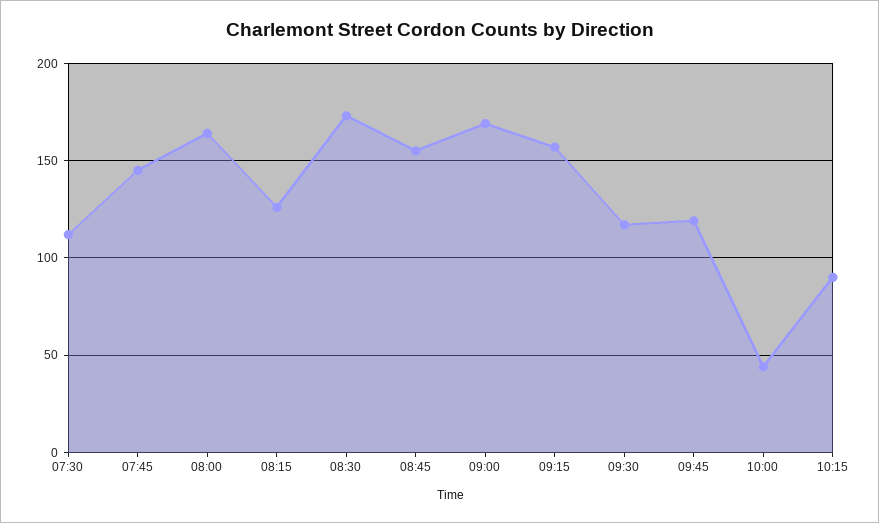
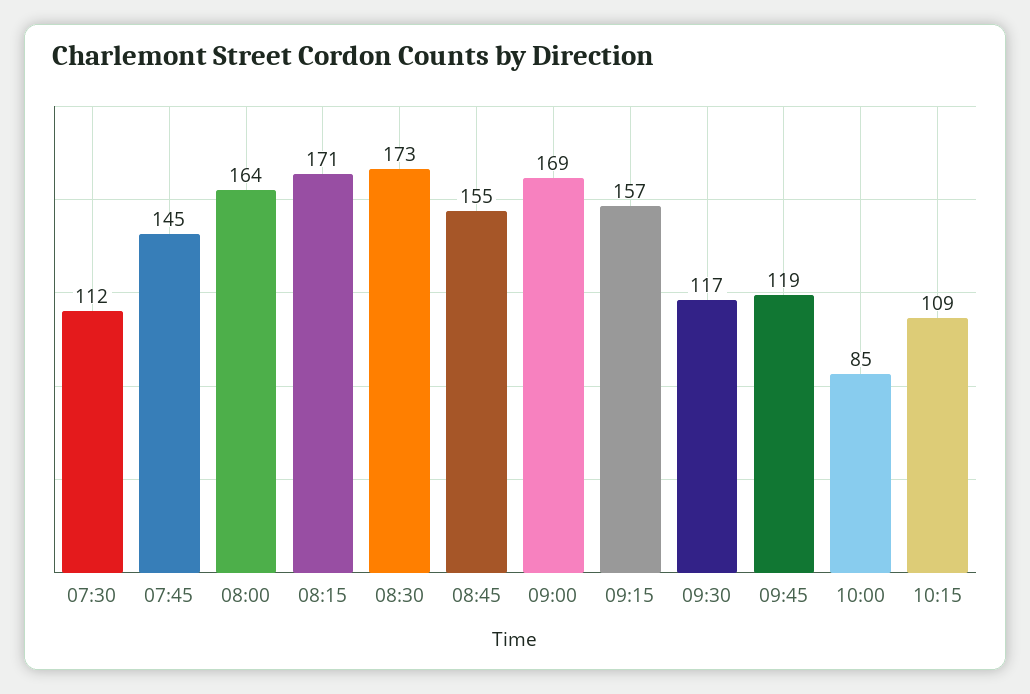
08:15: 125 -> 171
10:00: 45 -> 85
10:15: 90 -> 109

